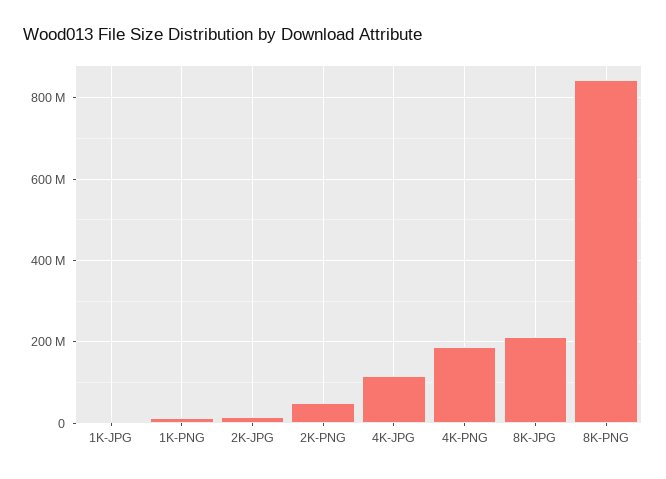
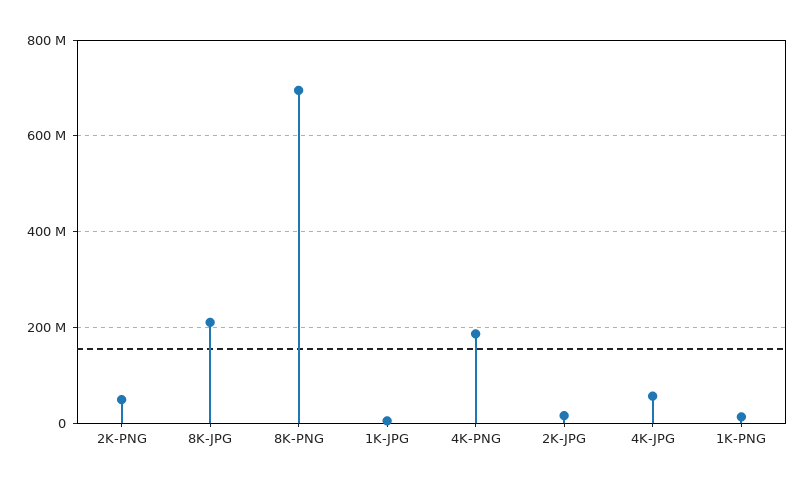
4K-JPG: 120000000 -> 60000000
8K-PNG: 840000000 -> 700000000

